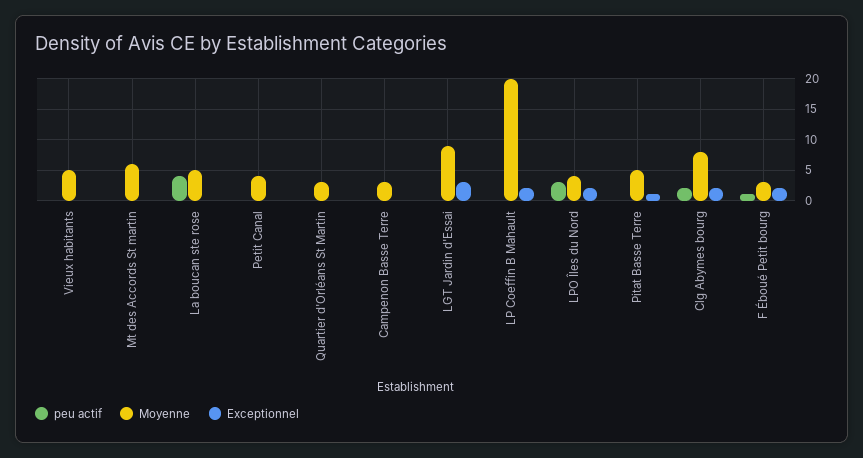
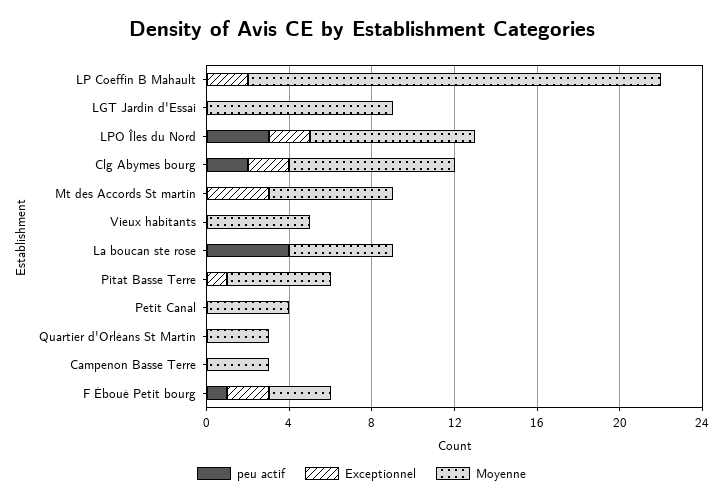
Exceptionnel, Mt des Accords St martin: 0 -> 3
Exceptionnel, LGT Jardin d'Essai: 3 -> 0
Moyenne, LPO Îles du Nord: 4 -> 8

